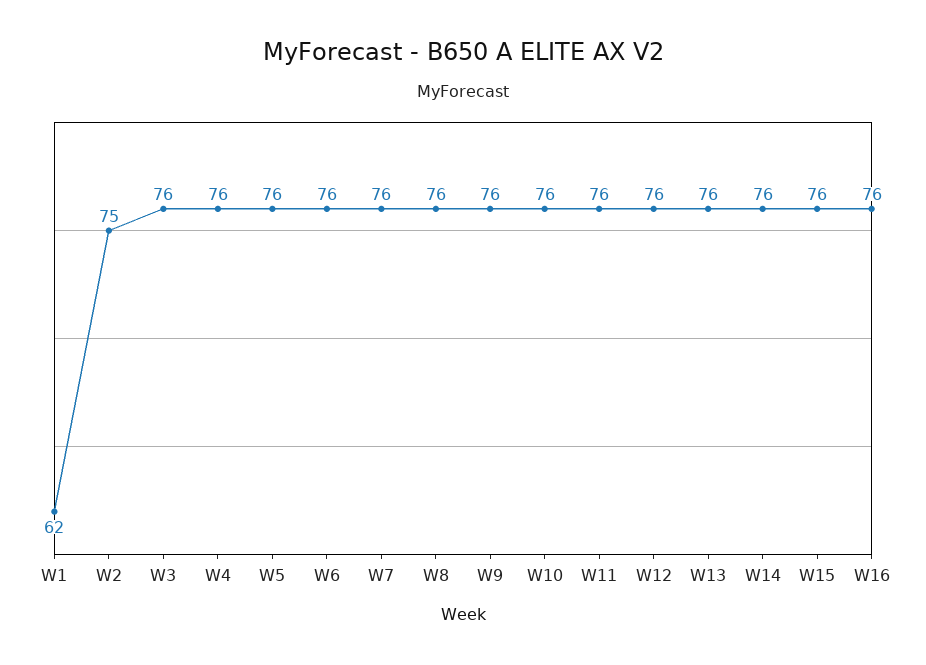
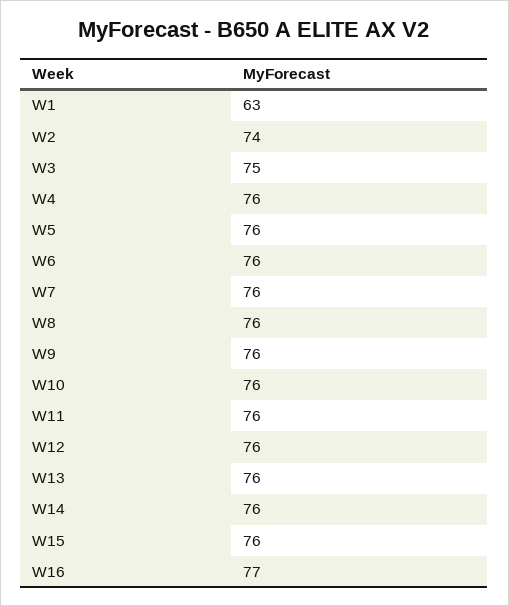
W1: 62 -> 63
W2: 75 -> 74
W3: 76 -> 75
W16: 76 -> 77

